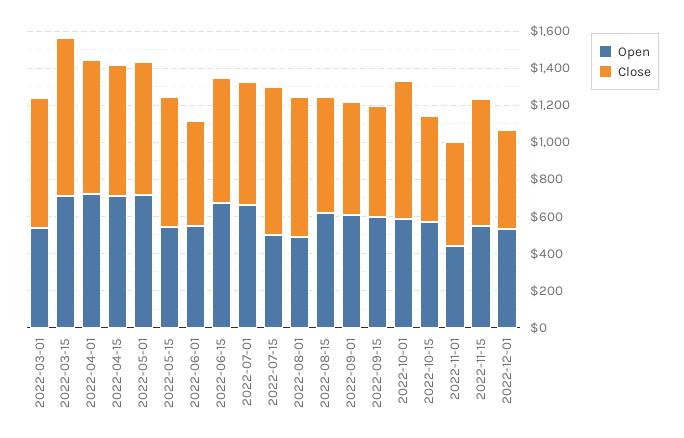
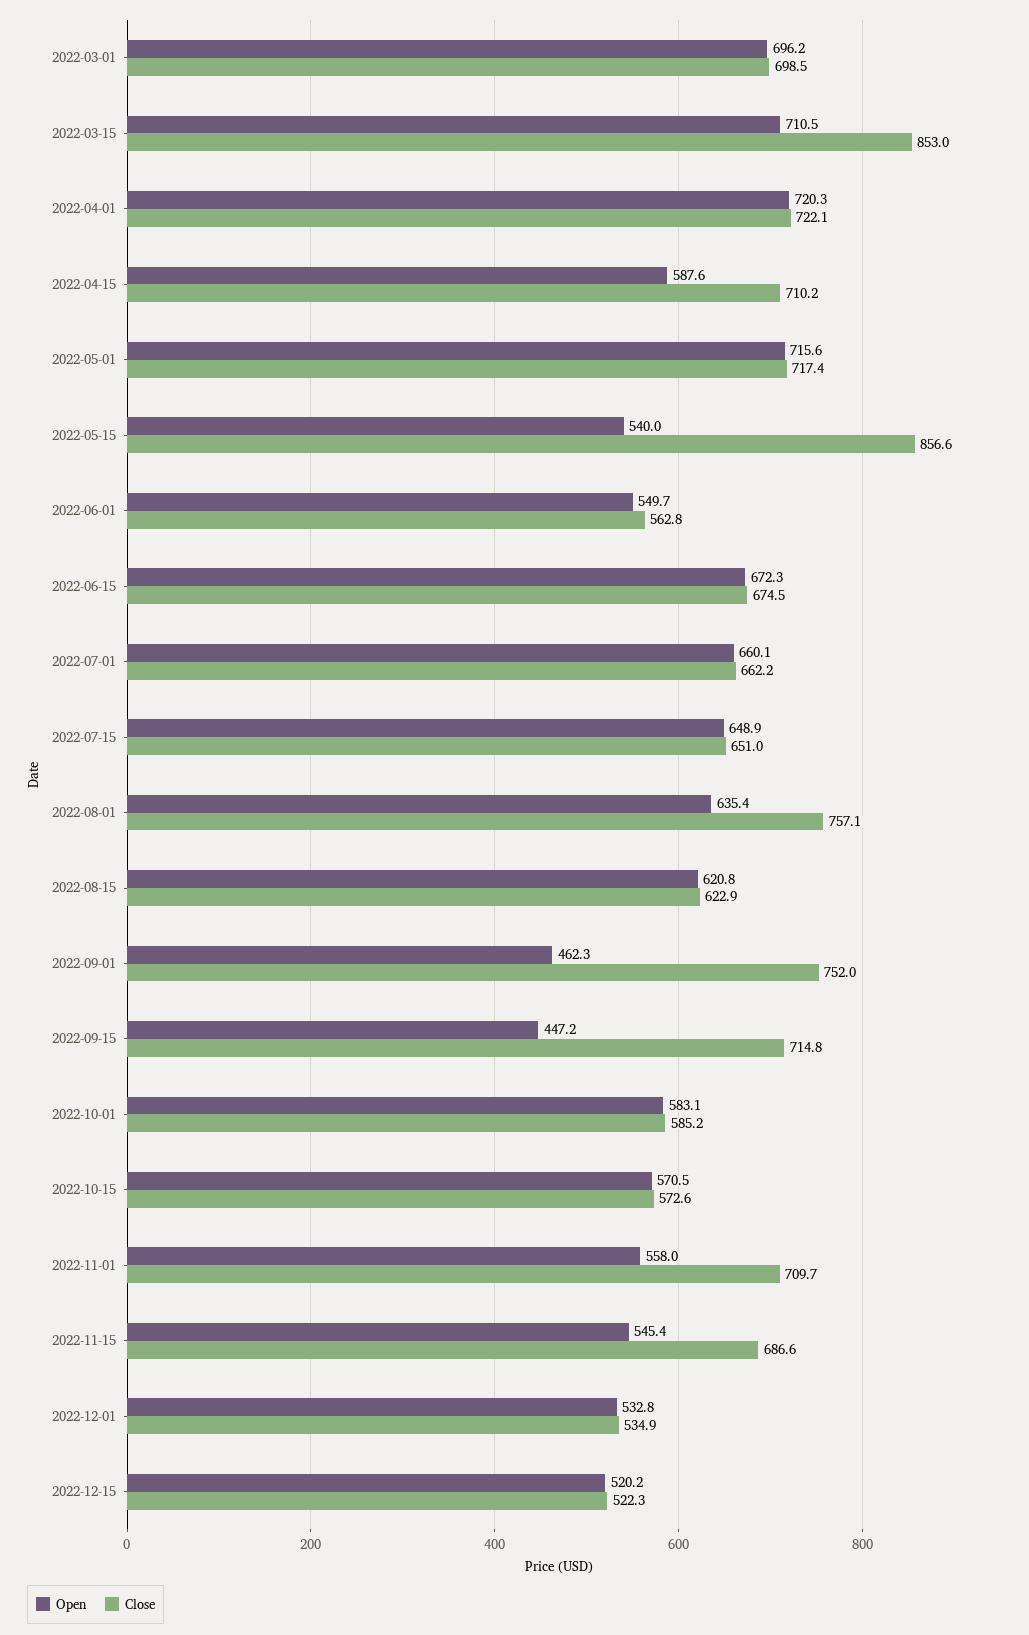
Open, 2022-03-01: 550 -> 696.2
Open, 2022-04-15: 700 -> 587.6
Close, 2022-05-15: 700 -> 856.6
Open, 2022-07-15: 500 -> 648.9
Close, 2022-07-15: 800 -> 651
Open, 2022-08-01: 500 -> 635.4
Open, 2022-09-01: 600 -> 462.3
Close, 2022-09-01: 600 -> 752
Open, 2022-09-15: 600 -> 447.2
Close, 2022-09-15: 600 -> 714.8
Close, 2022-10-01: 750 -> 585.2
Open, 2022-11-01: 450 -> 558
Close, 2022-11-01: 550 -> 709.7
Open, 2022-12-15: none -> 520.2
Close, 2022-12-15: none -> 522.3

